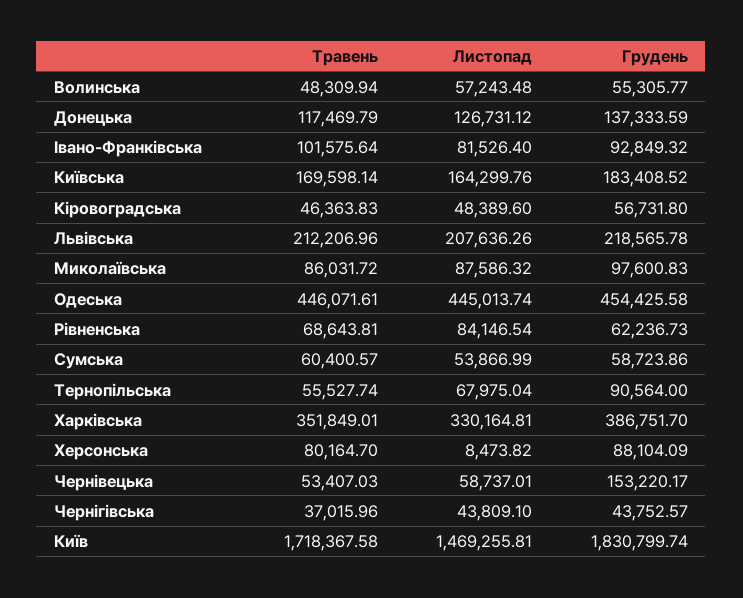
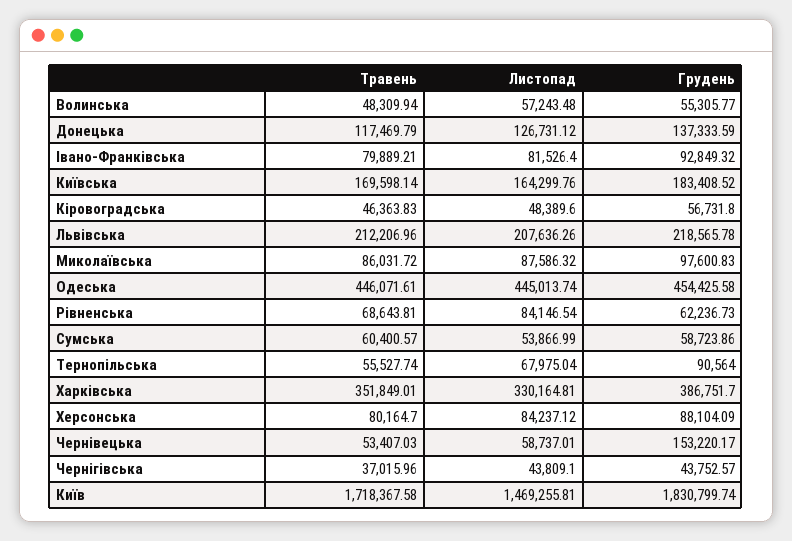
Травень, Івано-Франківська: 101575.64 -> 79889.21
Листопад, Херсонська: 8473.82 -> 84237.12

